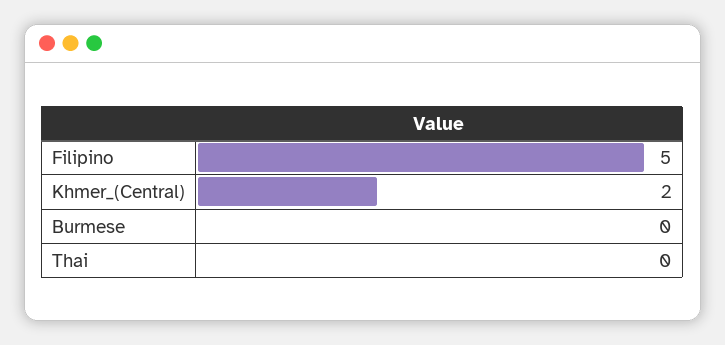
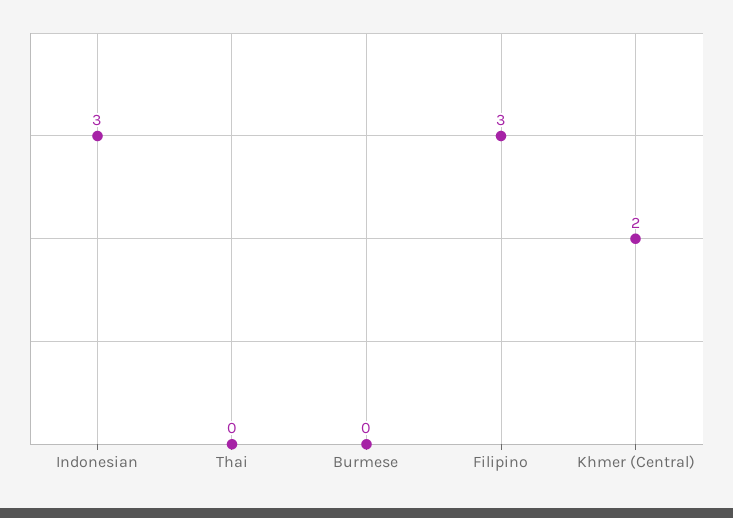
Filipino: 5 -> 3
Indonesian: none -> 3

